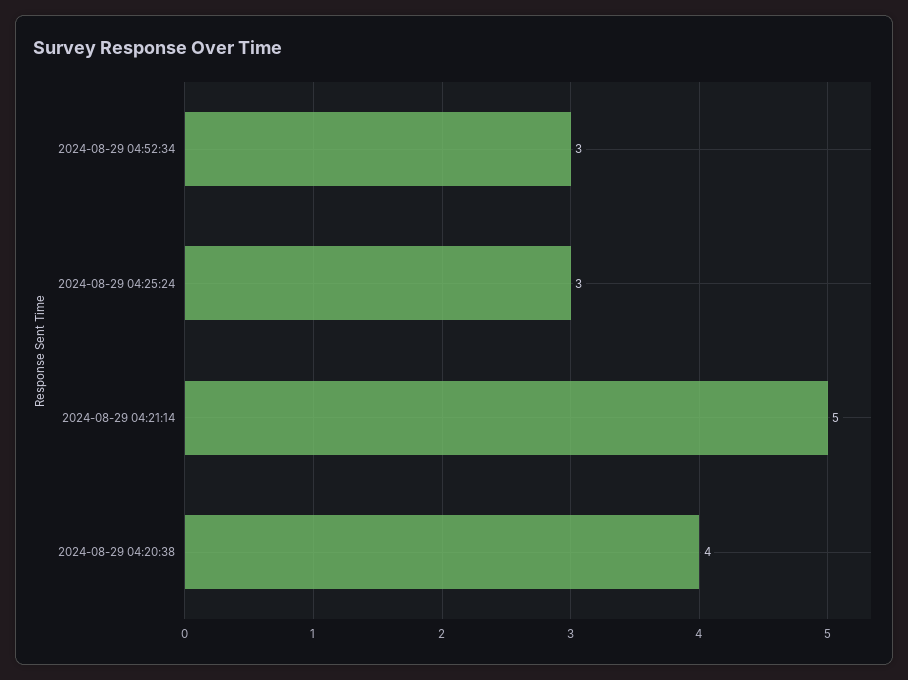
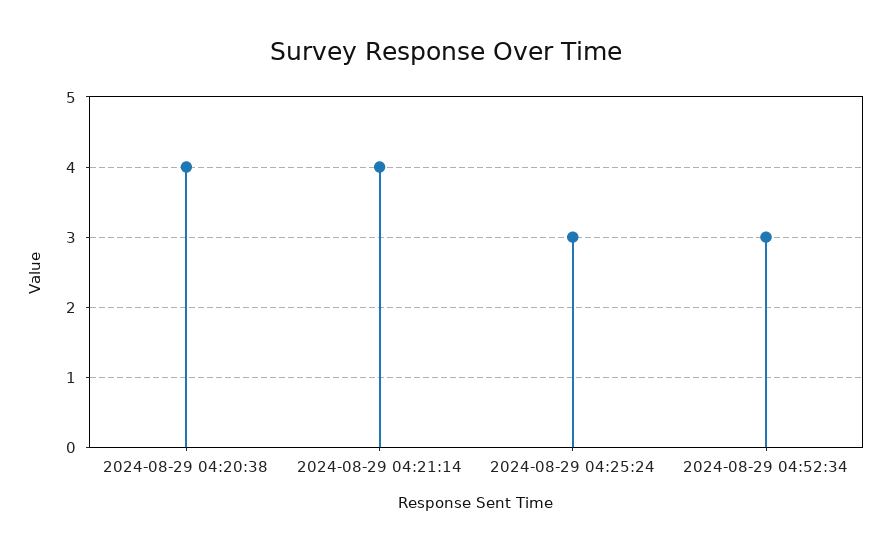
2024-08-29 04:21:14: 5 -> 4

